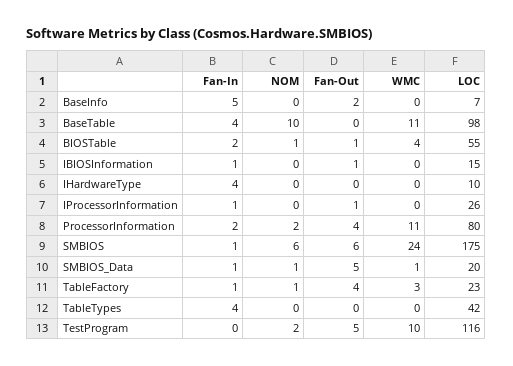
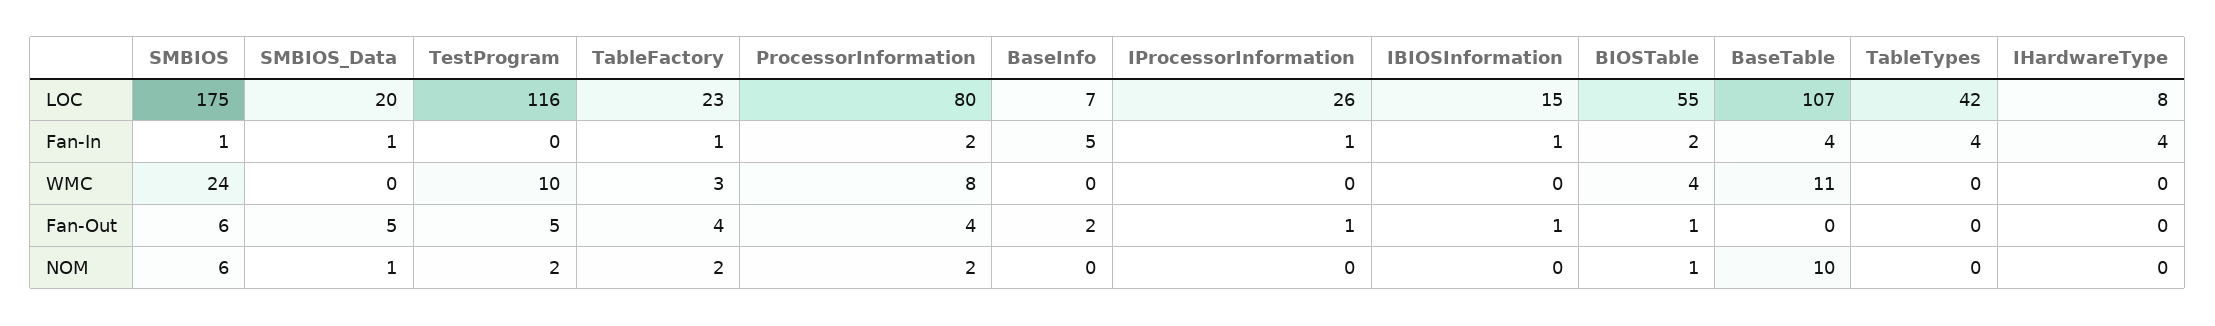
LOC, BaseTable: 98 -> 107
LOC, IHardwareType: 10 -> 8
WMC, ProcessorInformation: 11 -> 8
WMC, SMBIOS_Data: 1 -> 0
NOM, TableFactory: 1 -> 2

